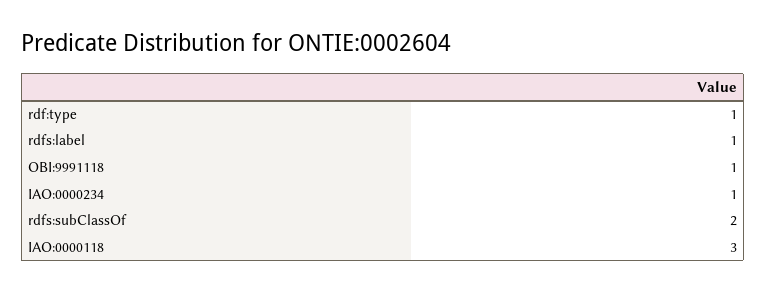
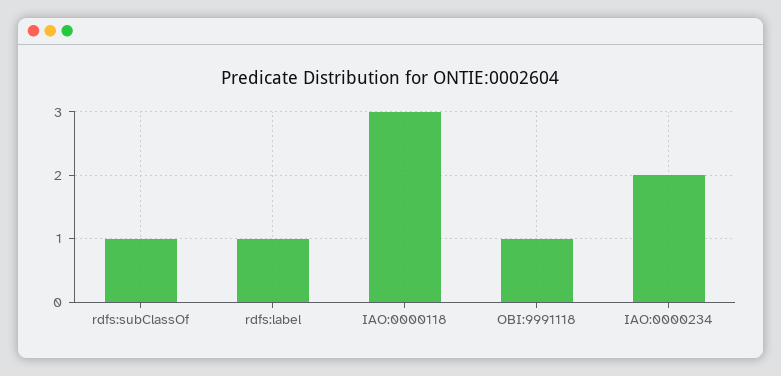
rdf:type: 1 -> none
IAO:0000234: 1 -> 2
rdfs:subClassOf: 2 -> 1

